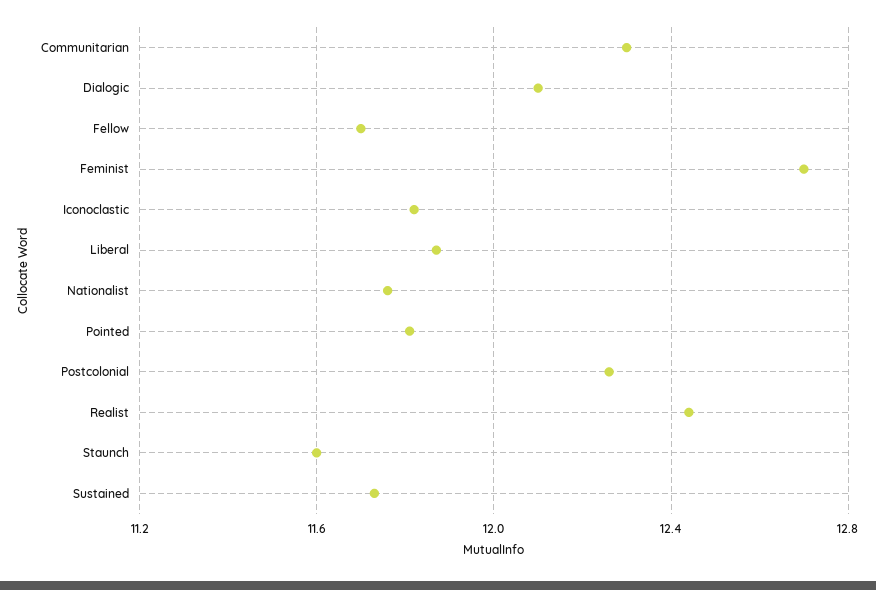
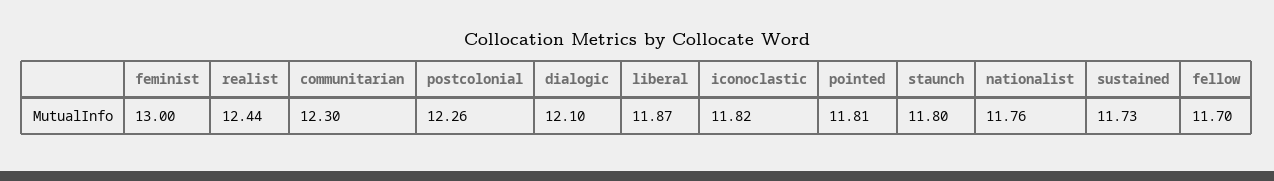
Feminist: 12.7 -> 13
Staunch: 11.6 -> 11.8

